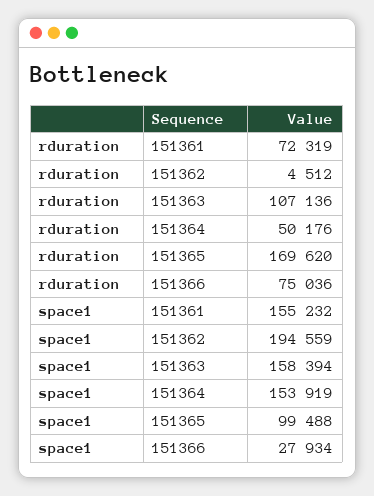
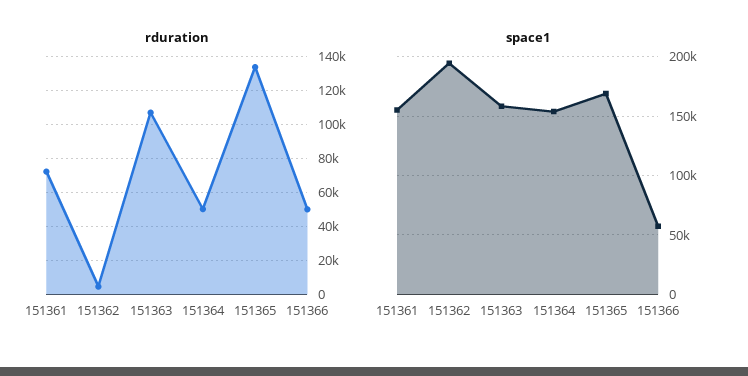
rduration, 151365: 169620 -> 135000
rduration, 151366: 75036 -> 50000
space1, 151365: 99488 -> 170000
space1, 151366: 27934 -> 60000

